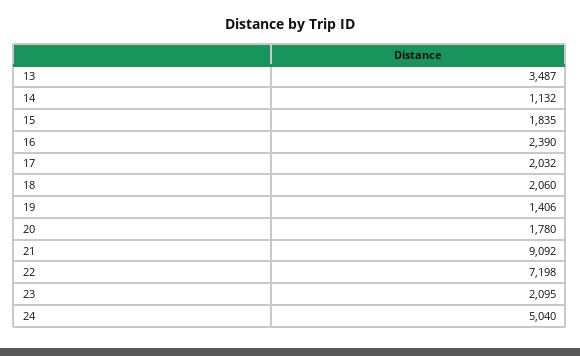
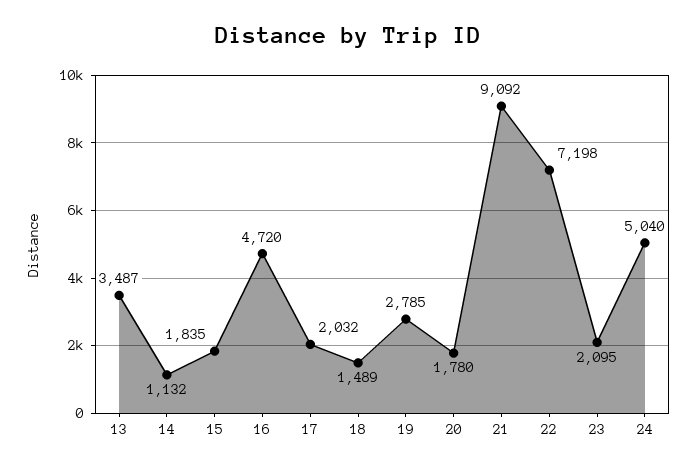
16: 2390 -> 4720
18: 2060 -> 1489
19: 1406 -> 2785

